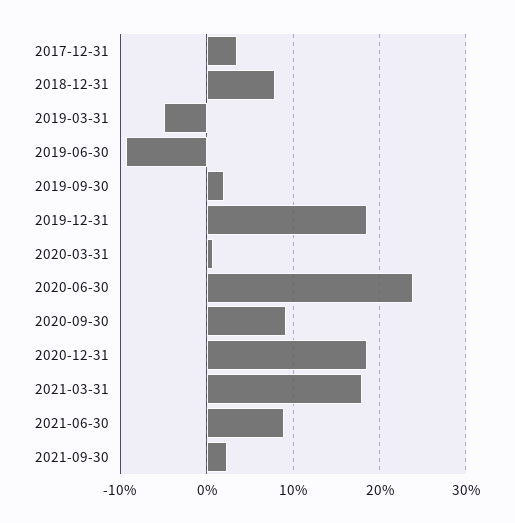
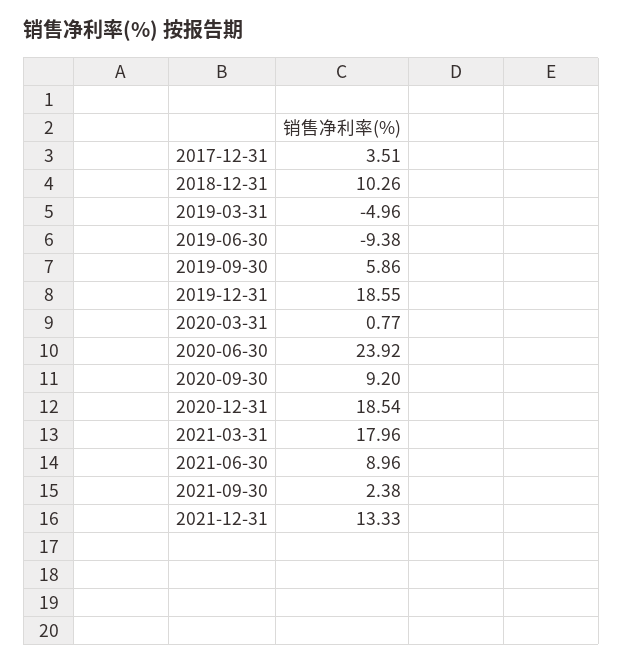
2018-12-31: 8 -> 10.26
2019-09-30: 2 -> 5.86
2021-12-31: none -> 13.33

